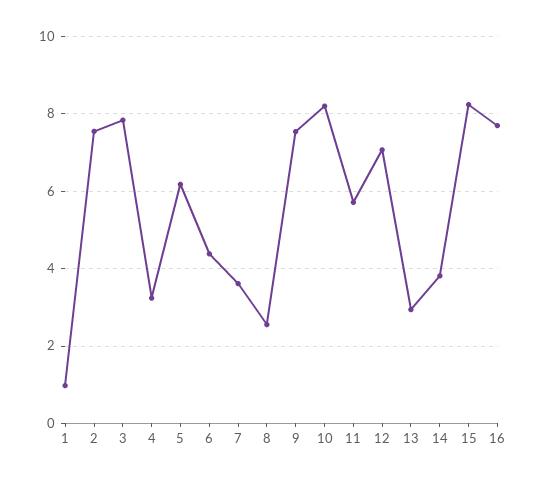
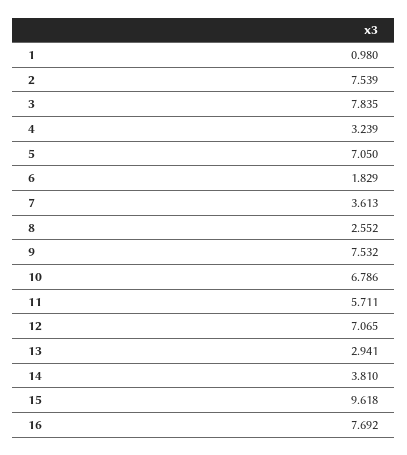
5: 6.2 -> 7.05
6: 4.4 -> 1.829
10: 8.2 -> 6.786
15: 8.2 -> 9.618

